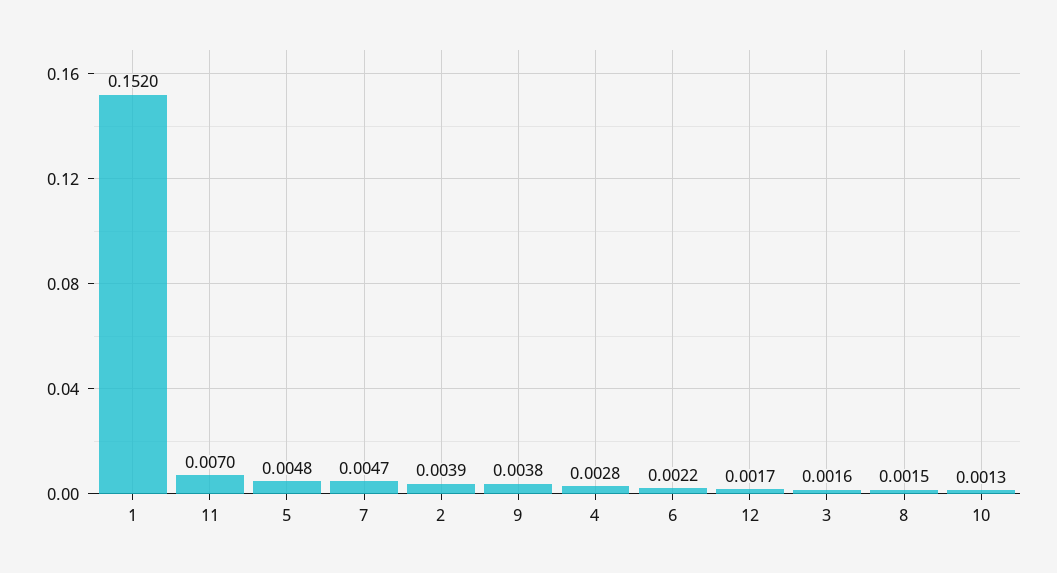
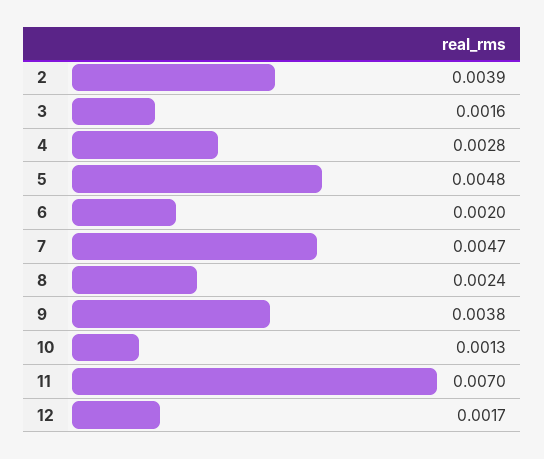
1: 0.152 -> none
6: 0.0022 -> 0.002
8: 0.0015 -> 0.0024

